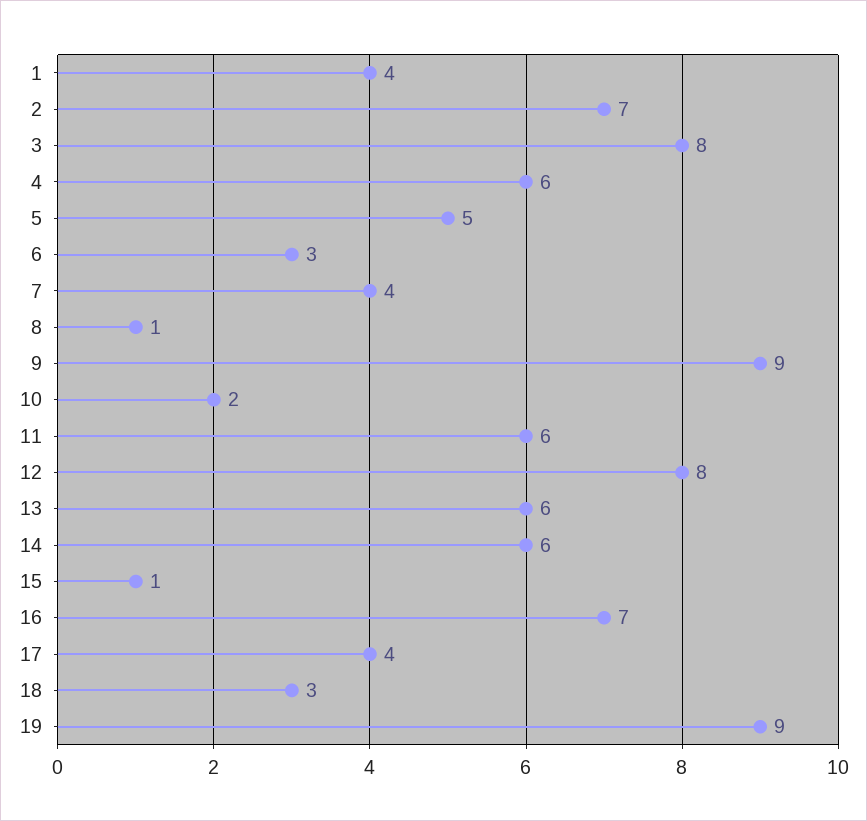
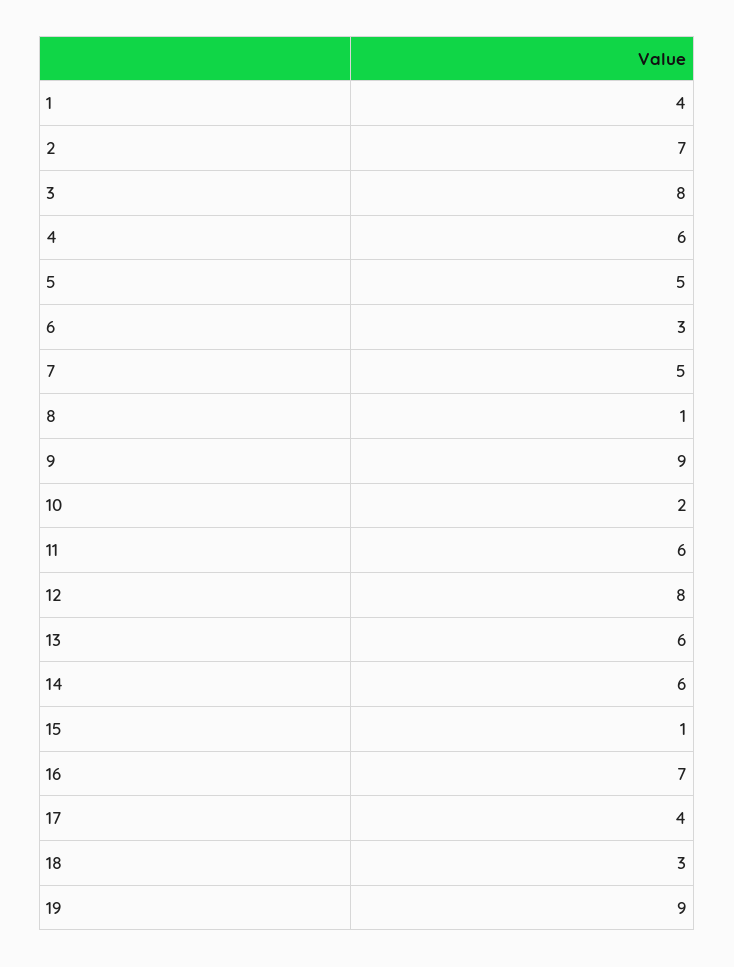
7: 4 -> 5

